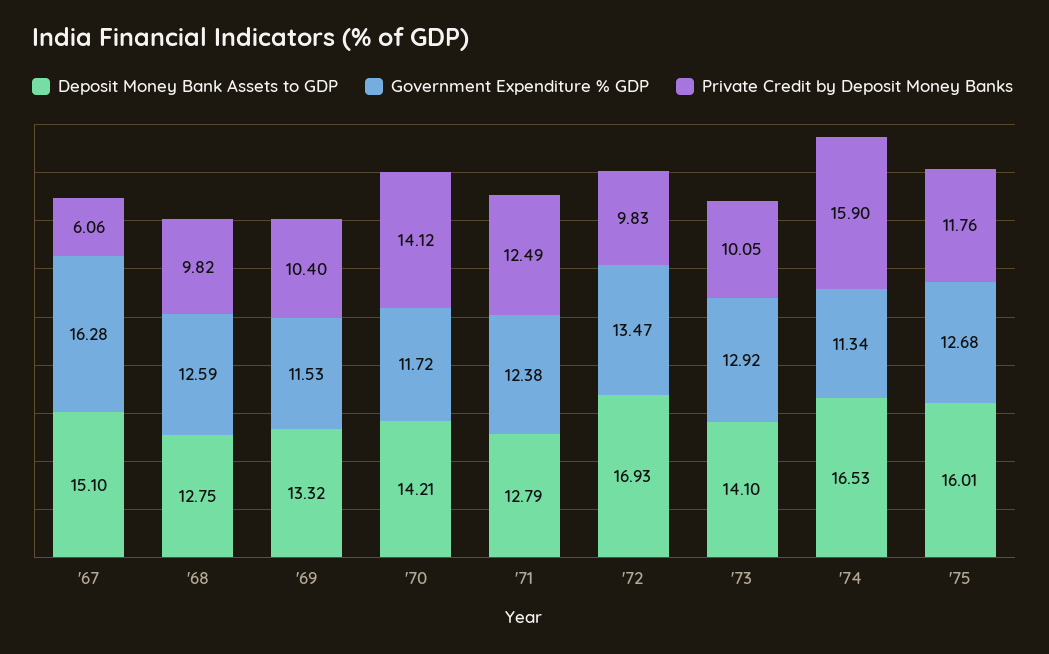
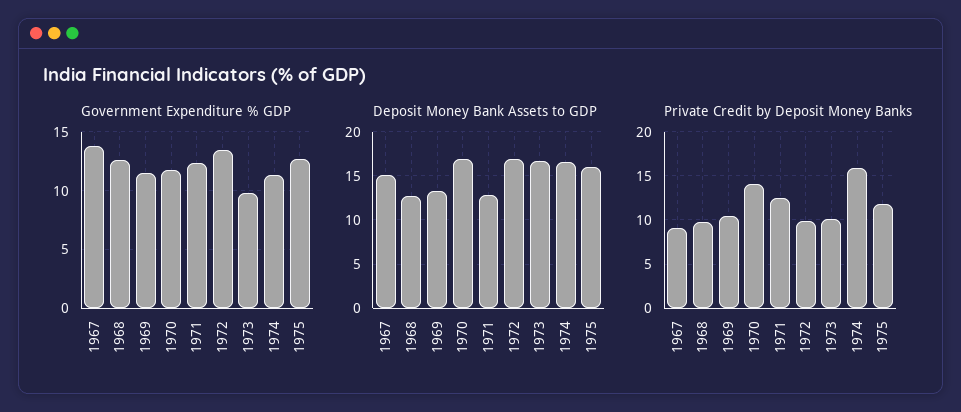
Government Expenditure % GDP, '67: 16.28 -> 14
Private Credit by Deposit Money Banks, '67: 6.06 -> 9
Deposit Money Bank Assets to GDP, '70: 14.21 -> 17
Deposit Money Bank Assets to GDP, '73: 14.1 -> 17
Government Expenditure % GDP, '73: 12.92 -> 10

